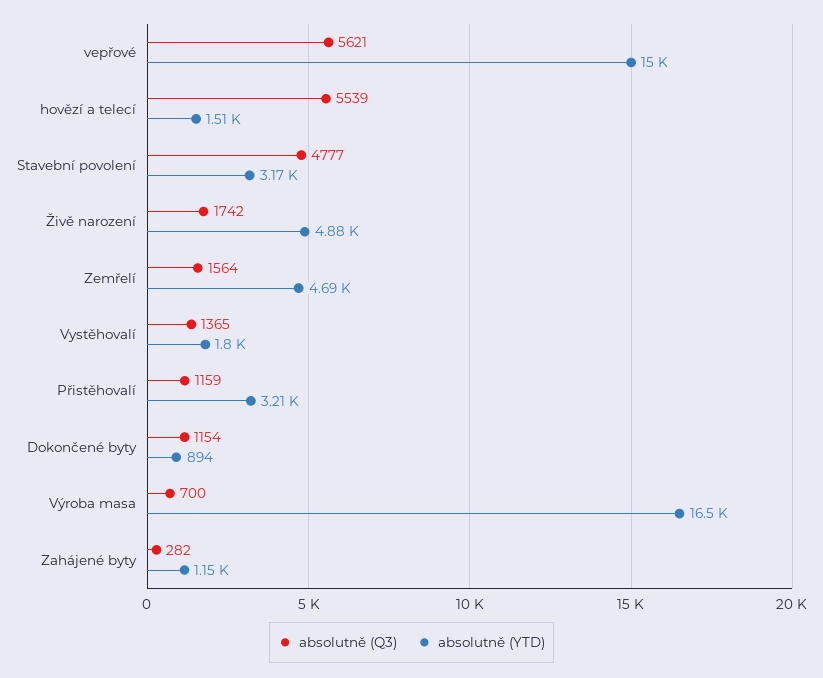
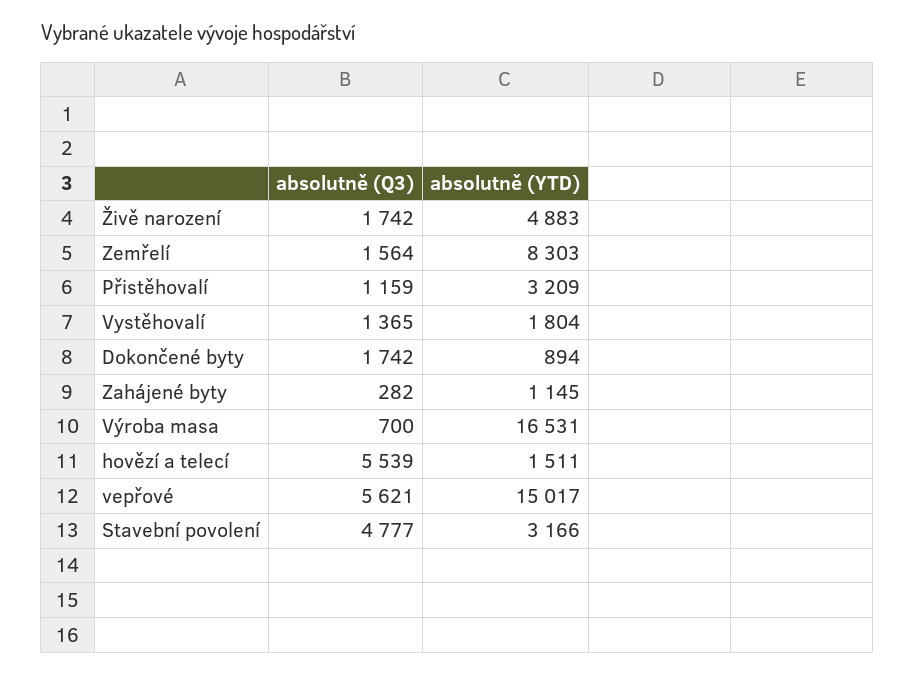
absolutně (YTD), Zemřelí: 4690 -> 8303
absolutně (Q3), Dokončené byty: 1154 -> 1742

